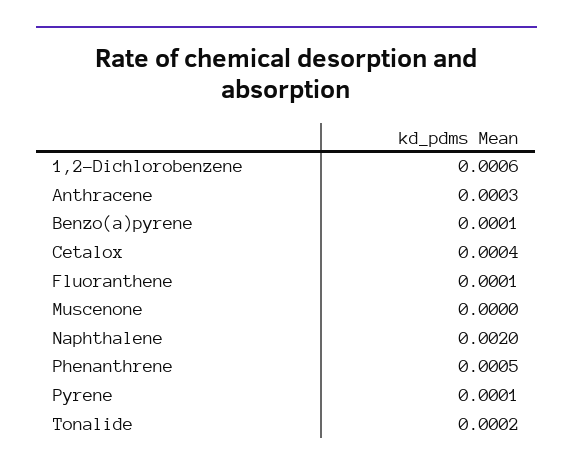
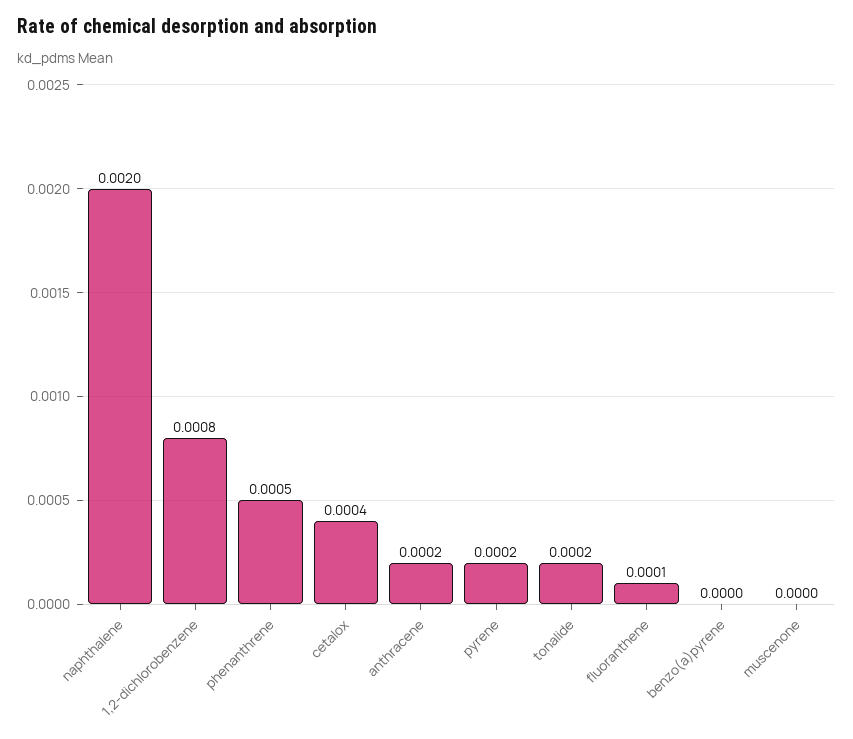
1,2-Dichlorobenzene: 0.0006 -> 0.0008
Anthracene: 0.0003 -> 0.0002
Benzo(a)pyrene: 0.0001 -> 0
Pyrene: 0.0001 -> 0.0002

